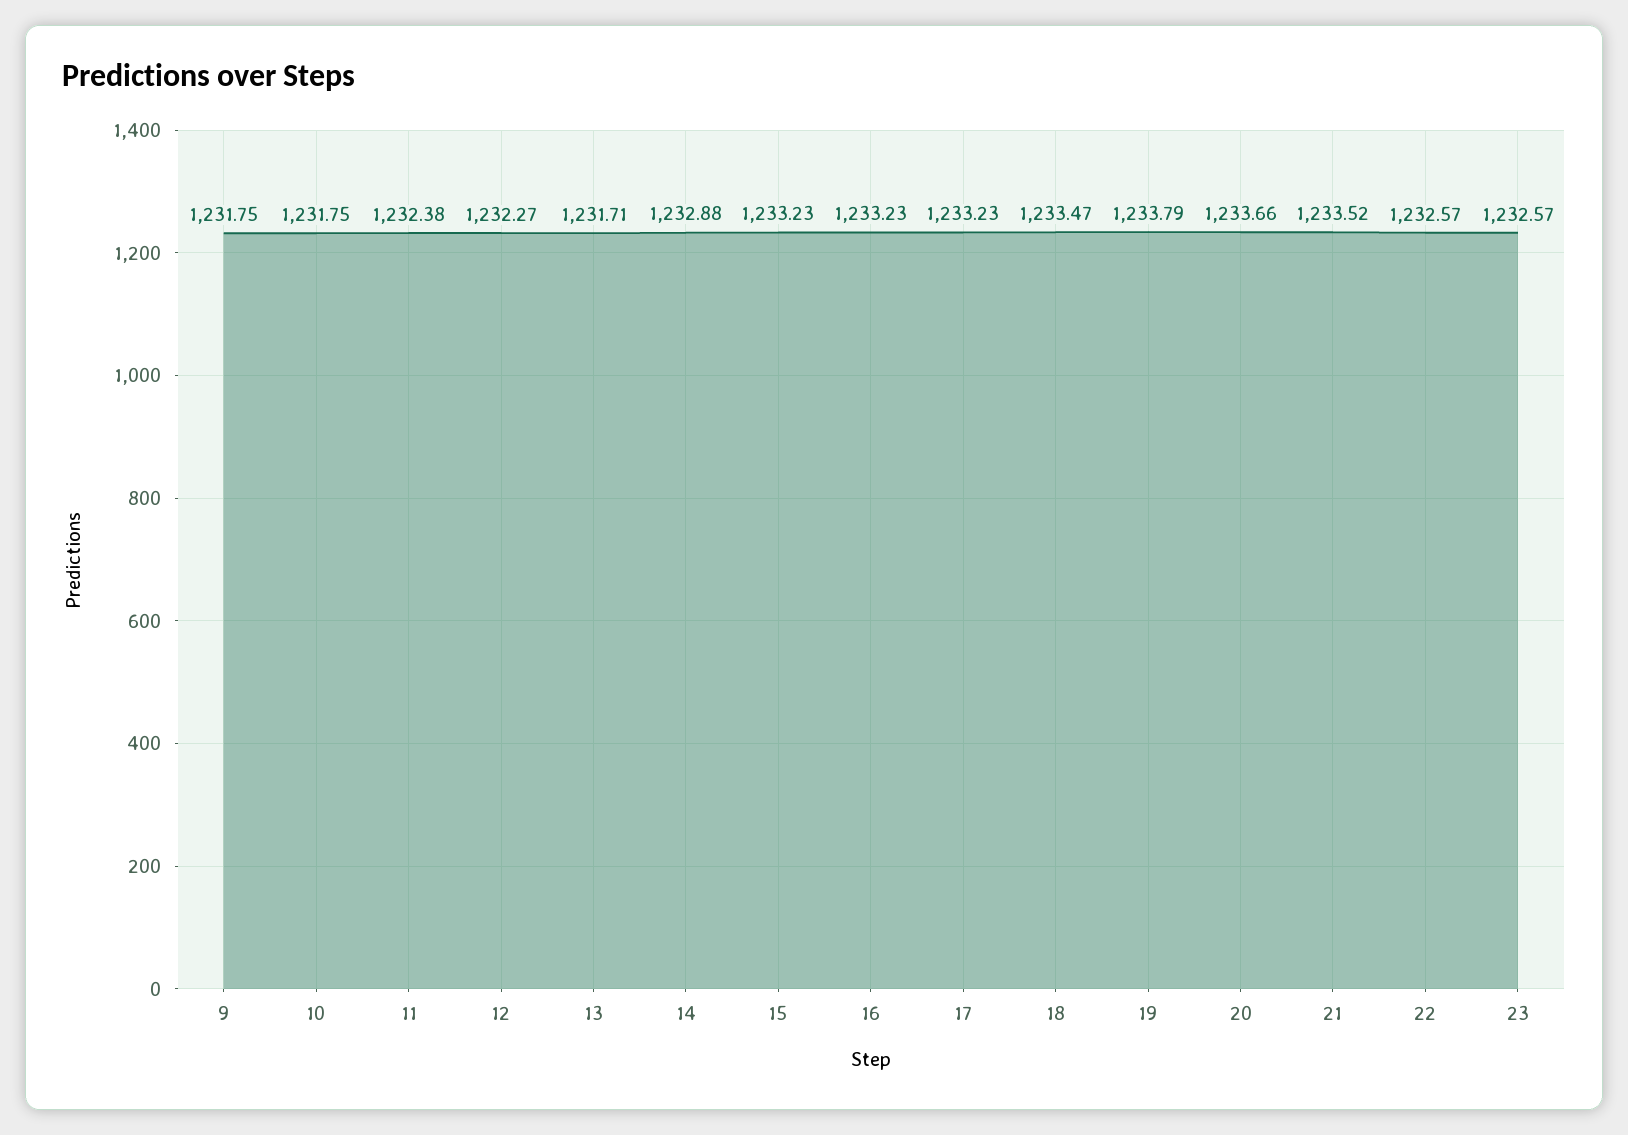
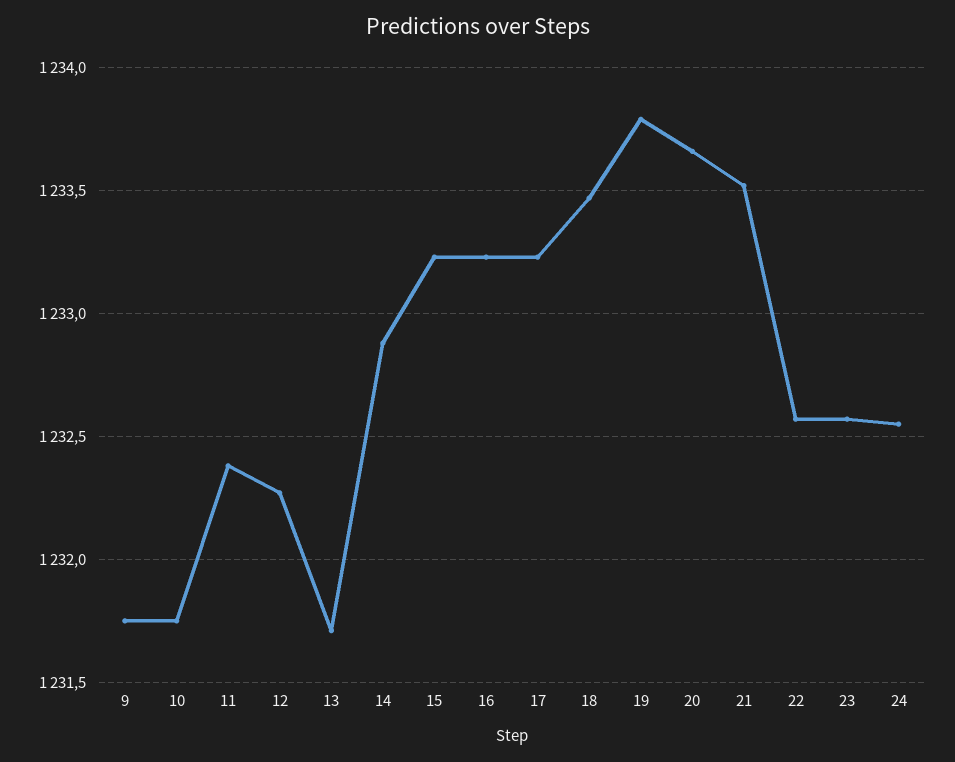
24: none -> 1232.55

